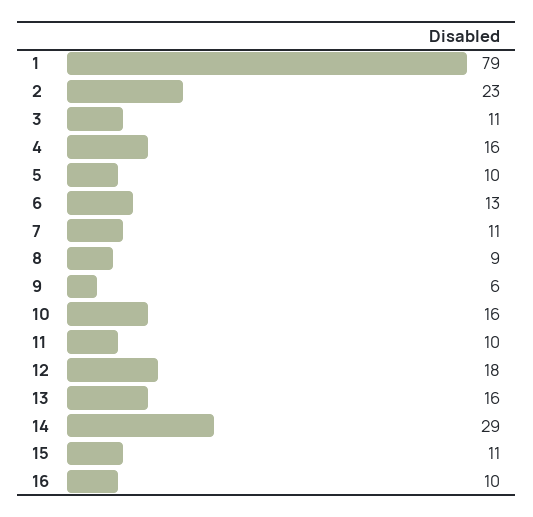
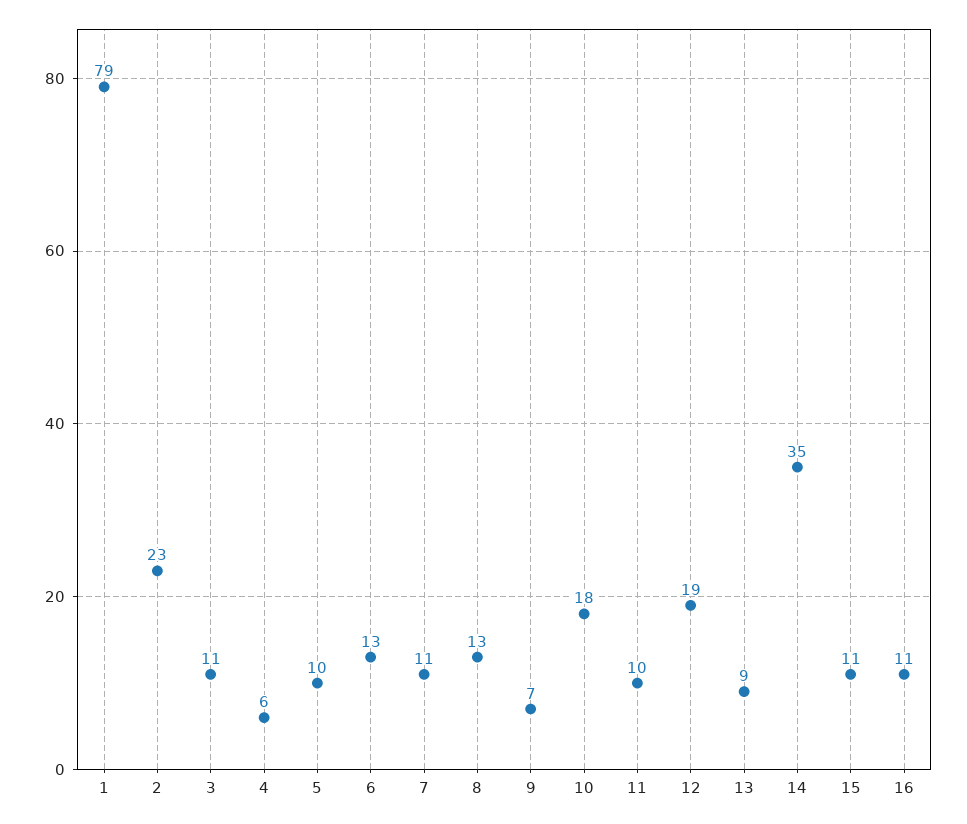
4: 16 -> 6
8: 9 -> 13
9: 6 -> 7
10: 16 -> 18
12: 18 -> 19
13: 16 -> 9
14: 29 -> 35
16: 10 -> 11

